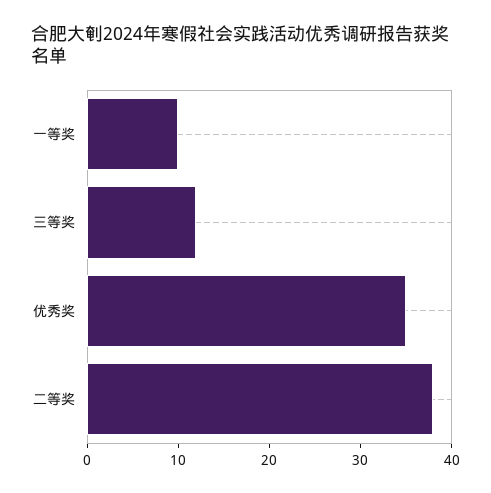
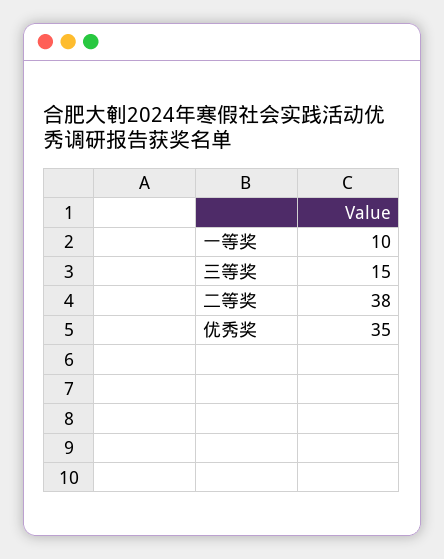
三等奖: 12 -> 15

